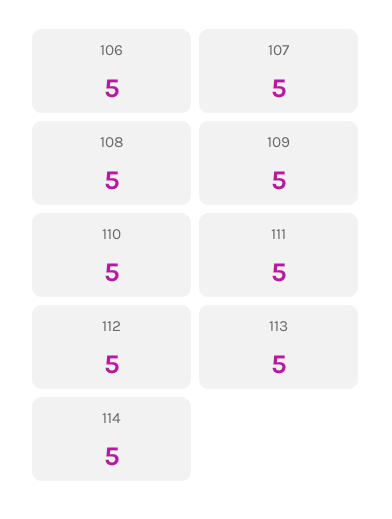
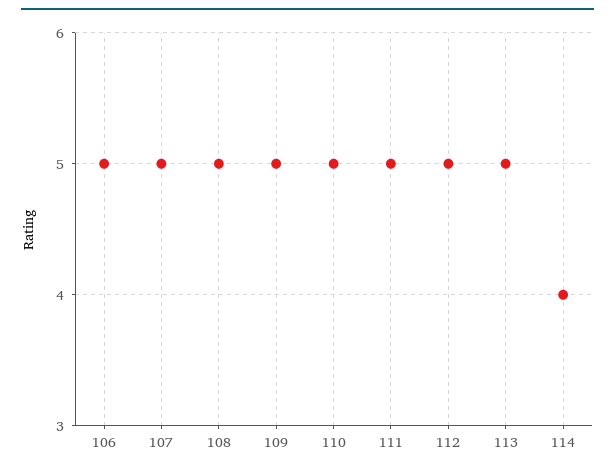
114: 5 -> 4

